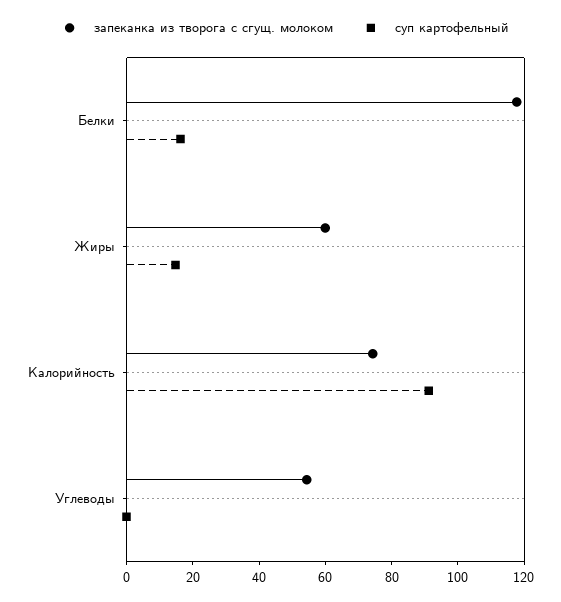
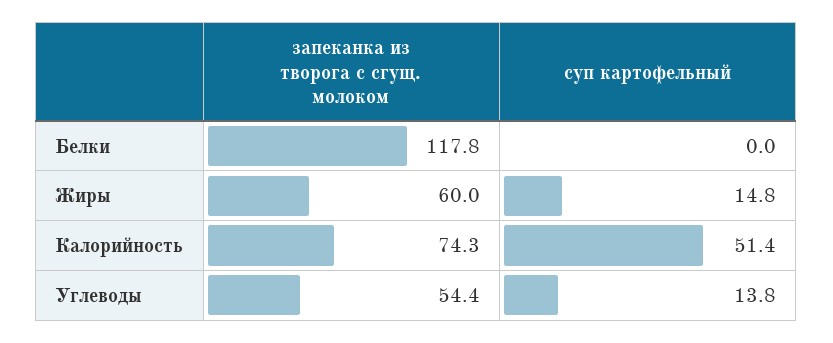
суп картофельный, Белки: 15 -> 0
суп картофельный, Калорийность: 90 -> 51.4
суп картофельный, Углеводы: 0 -> 13.8

